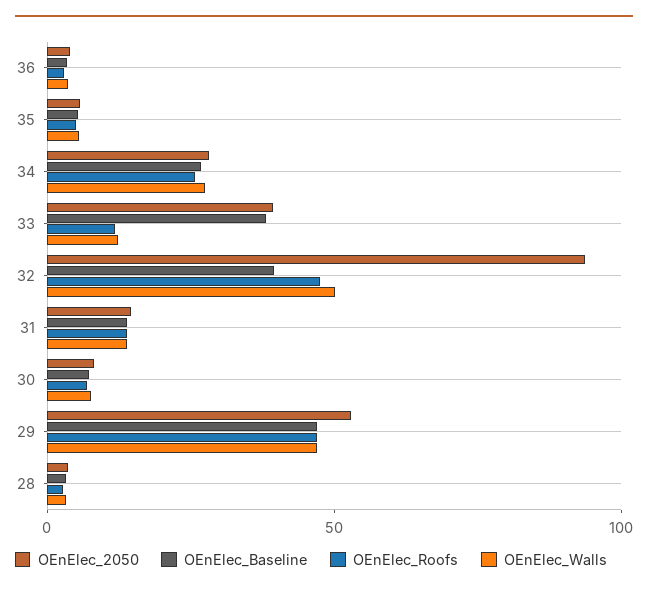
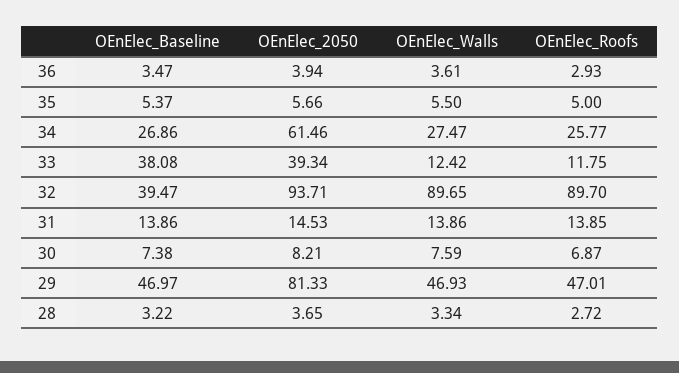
OEnElec_2050, 34: 30 -> 61.46
OEnElec_Roofs, 32: 50 -> 89.7
OEnElec_Walls, 32: 50 -> 89.65
OEnElec_2050, 29: 50 -> 81.33

